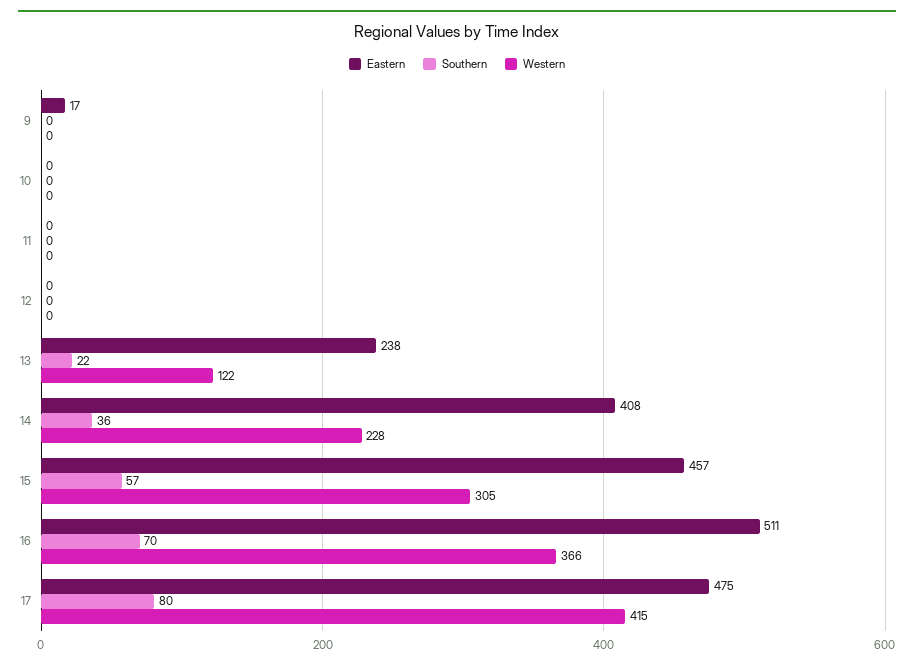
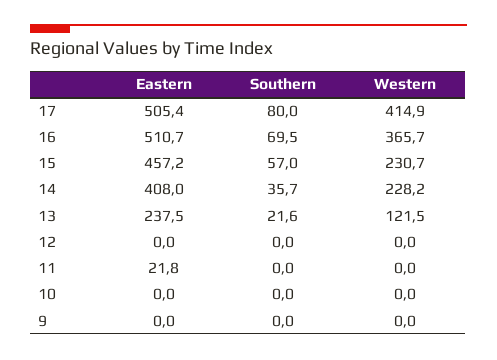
Eastern, 9: 17 -> 0
Eastern, 11: 0 -> 21.8
Western, 15: 305 -> 230.7
Eastern, 17: 475 -> 505.4

